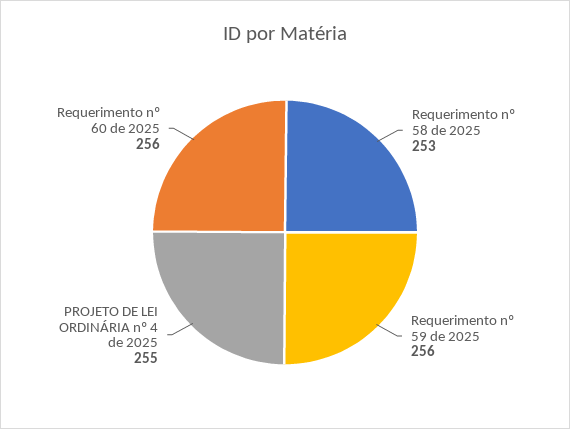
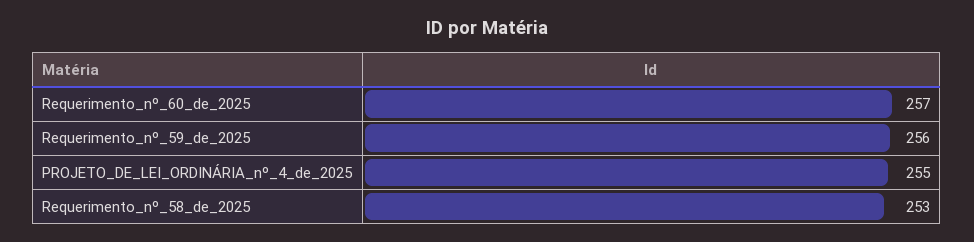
Requerimento nº 60 de 2025: 256 -> 257

